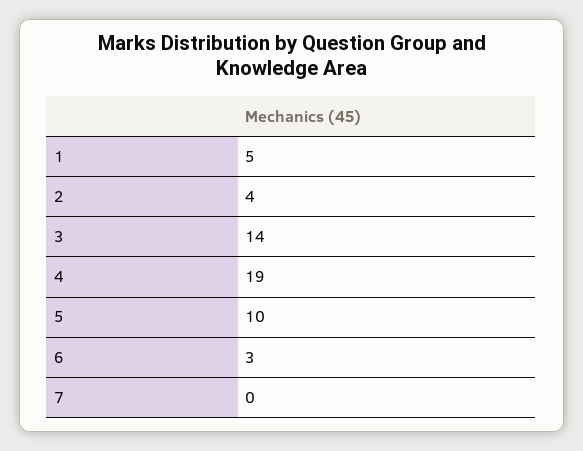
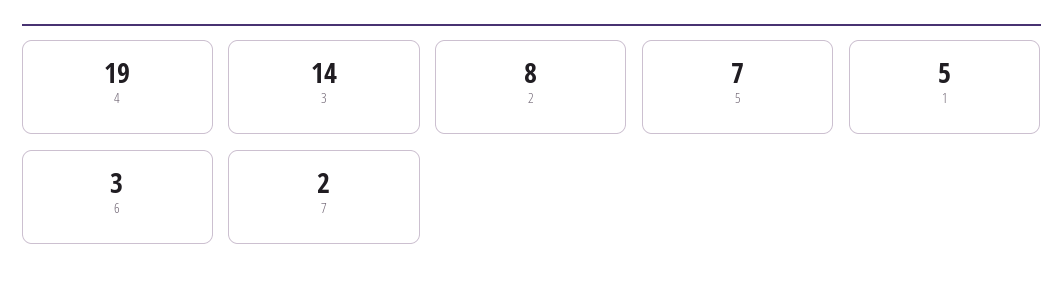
2: 4 -> 8
5: 10 -> 7
7: 0 -> 2

